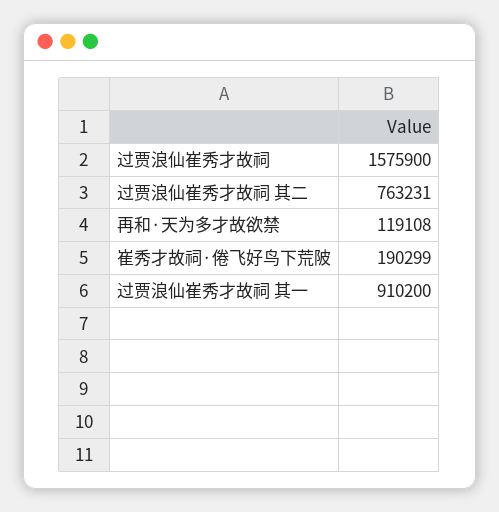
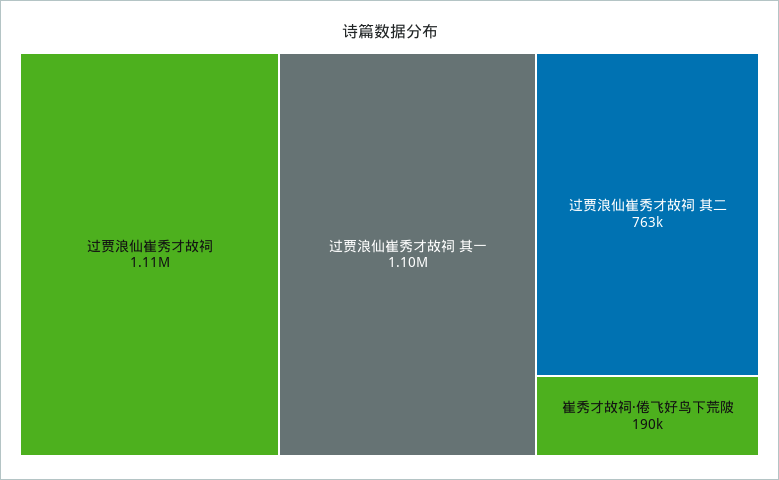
过贾浪仙崔秀才故祠: 1575900 -> 1110000
再和·天为多才故欲禁: 119108 -> none
过贾浪仙崔秀才故祠 其一: 910200 -> 1100000

